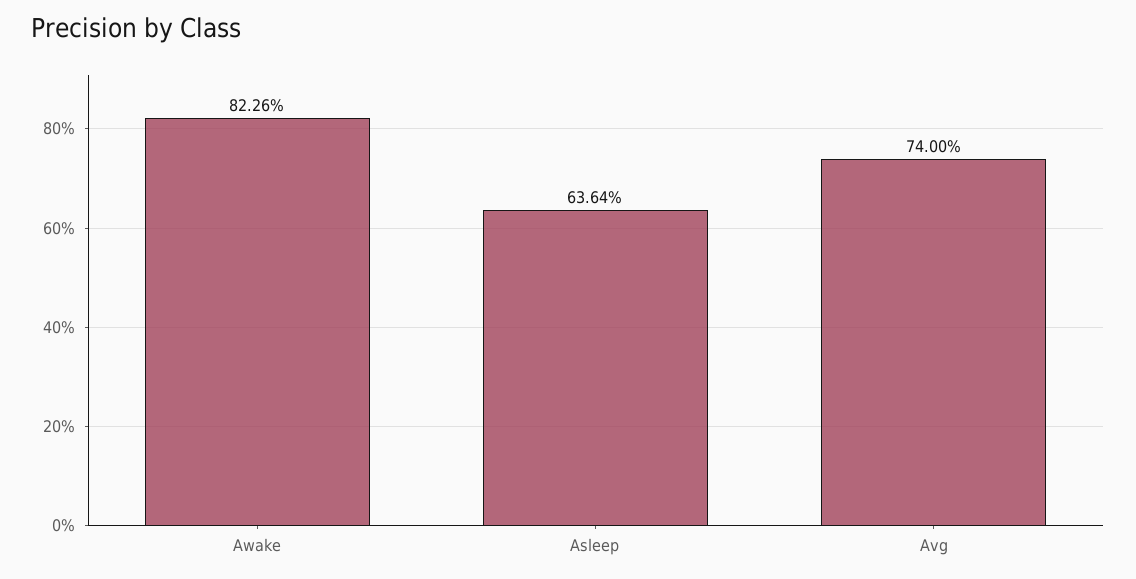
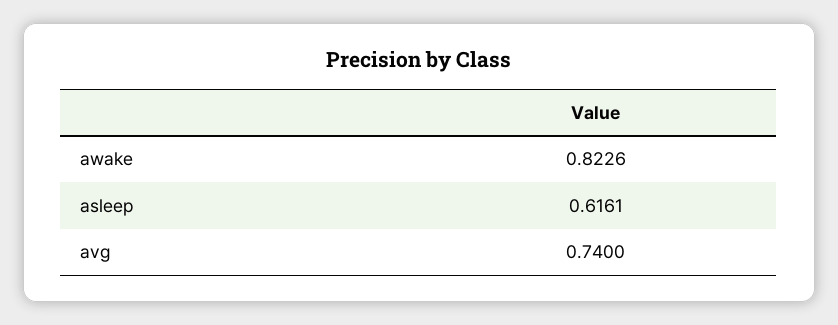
Asleep: 0.6364 -> 0.6161

